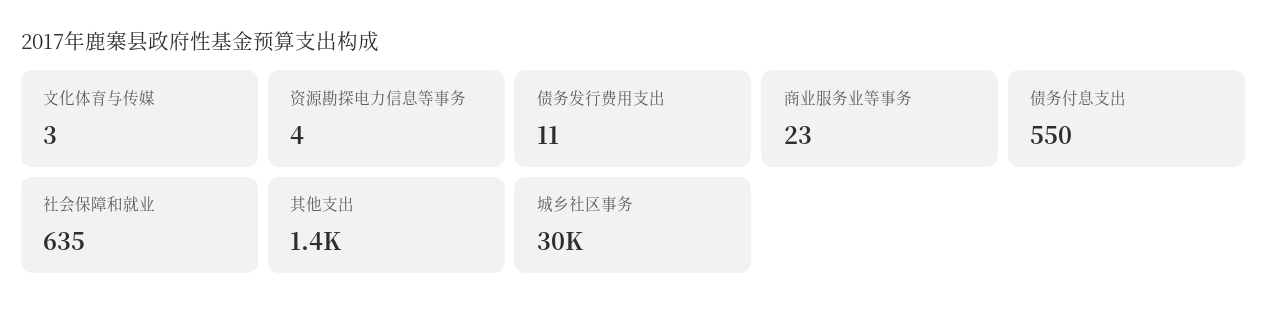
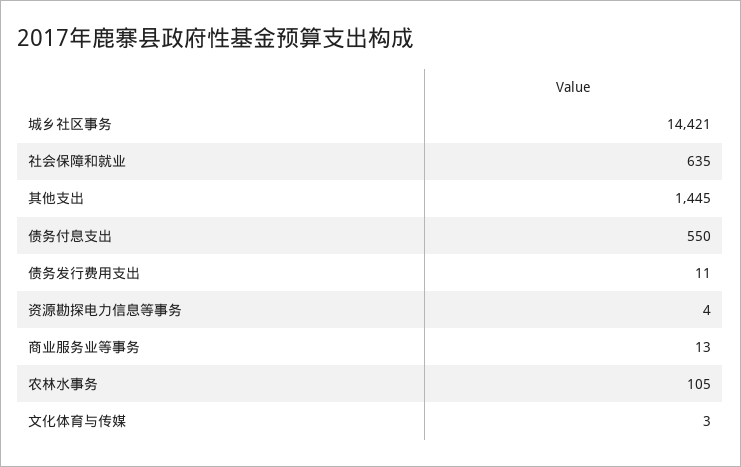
商业服务业等事务: 23 -> 13
城乡社区事务: 30000 -> 14421
农林水事务: none -> 105

